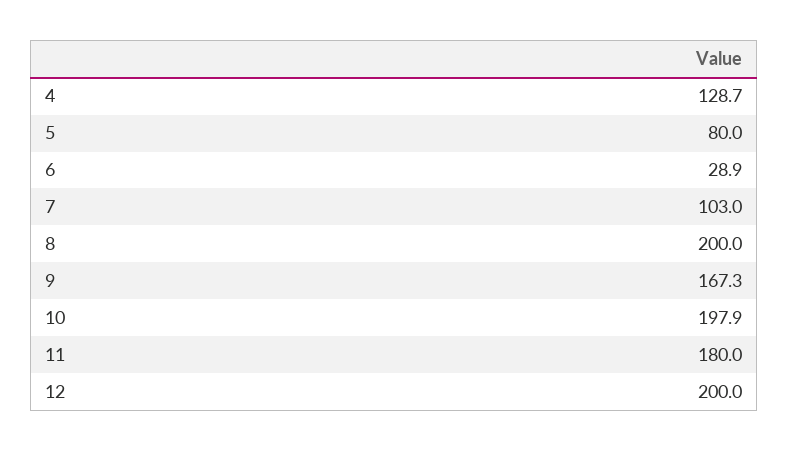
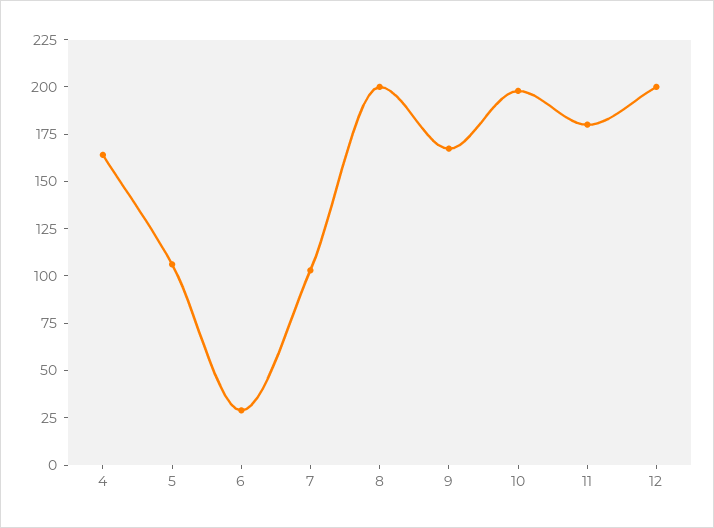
4: 128.7 -> 165
5: 80 -> 105

